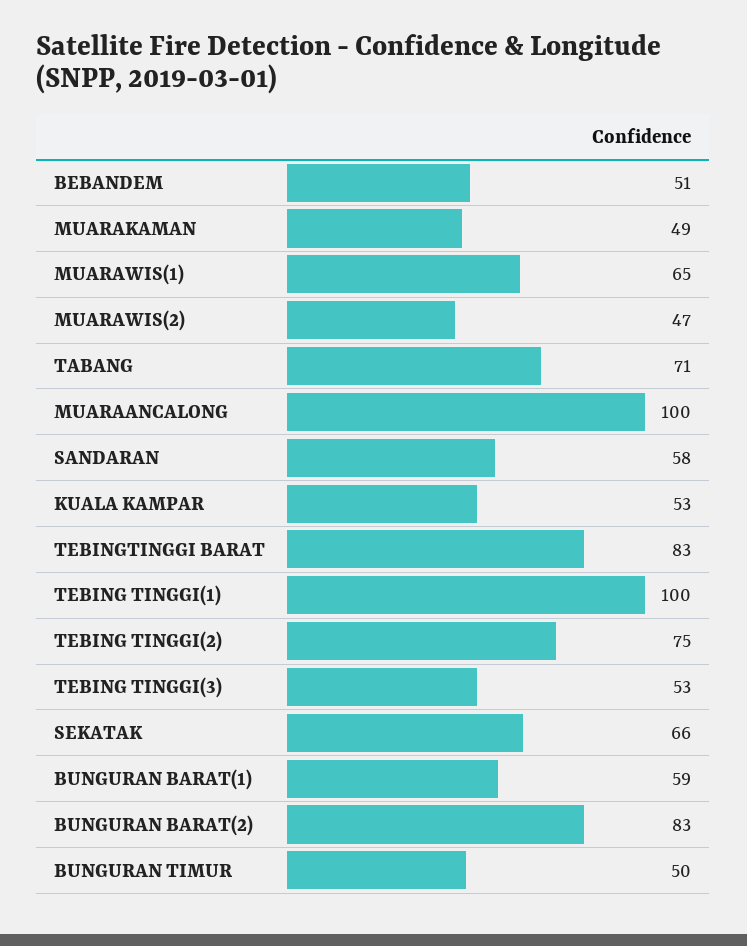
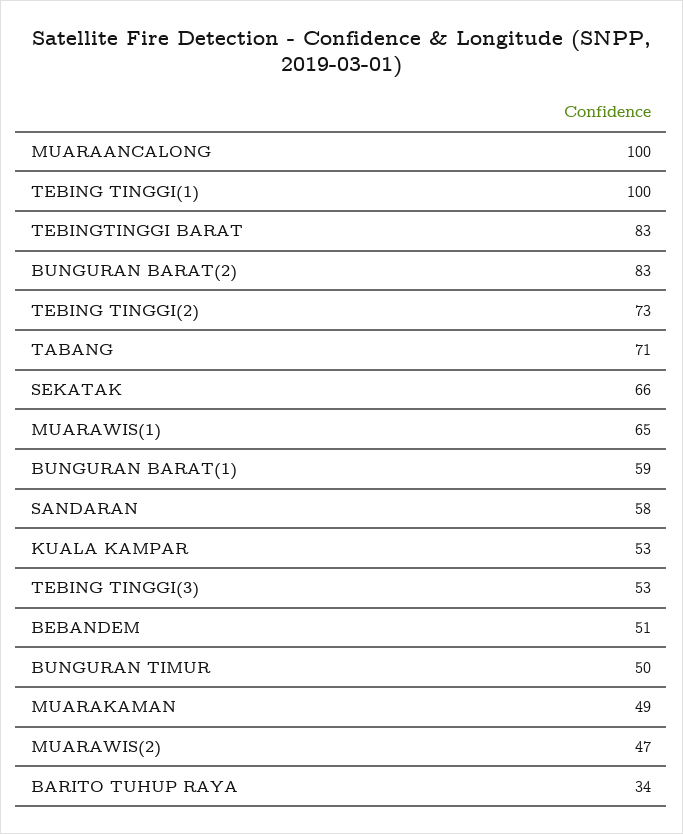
TEBING TINGGI(2): 75 -> 73
BARITO TUHUP RAYA: none -> 34

